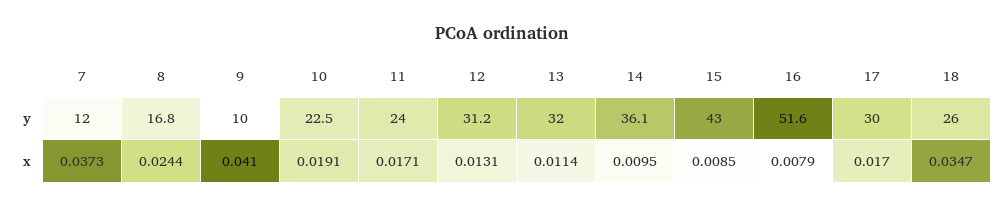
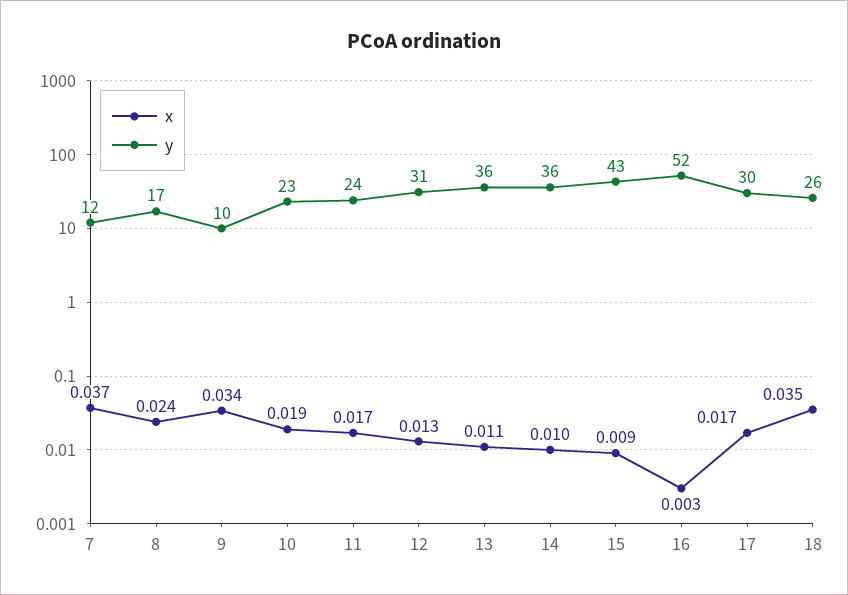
y, 13: 32 -> 36
x, 9: 0.041 -> 0.034
x, 16: 0.0079 -> 0.003

